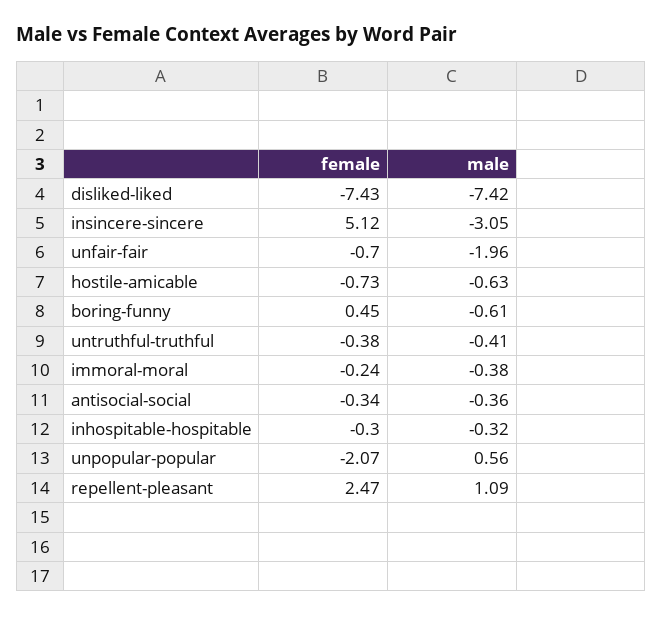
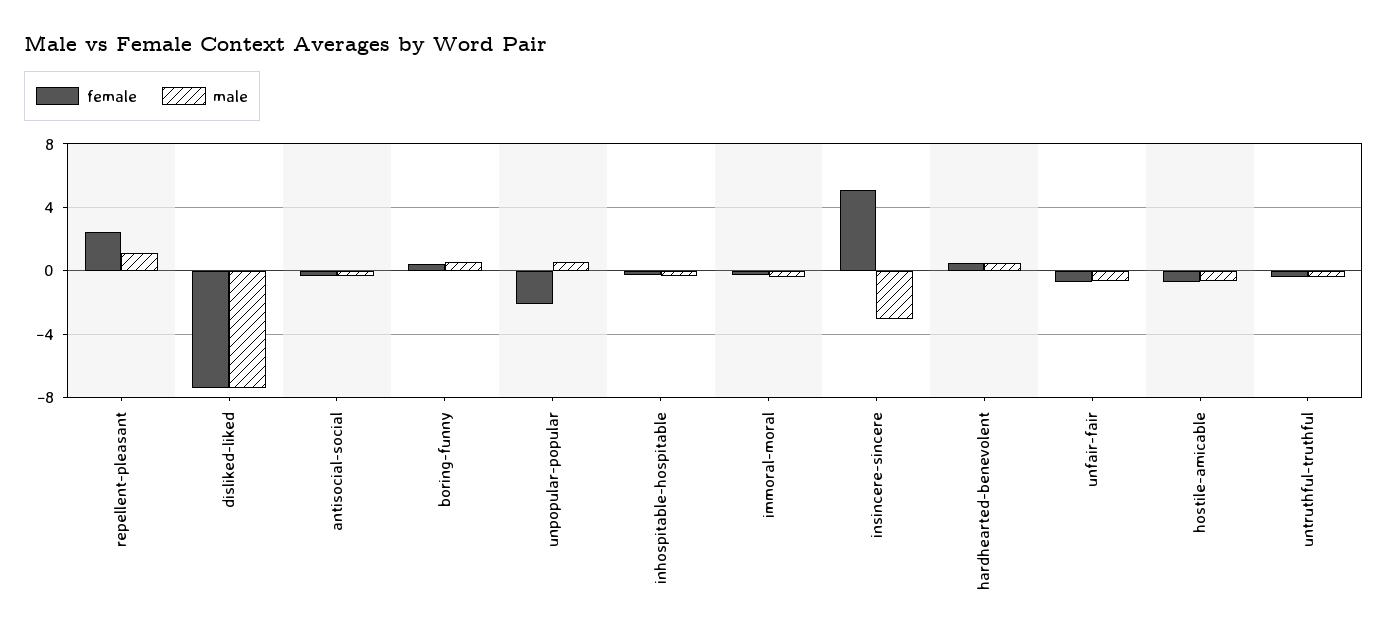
male, unfair-fair: -1.96 -> -0.5
male, boring-funny: -0.61 -> 0.5
female, hardhearted-benevolent: none -> 0.5
male, hardhearted-benevolent: none -> 0.5

